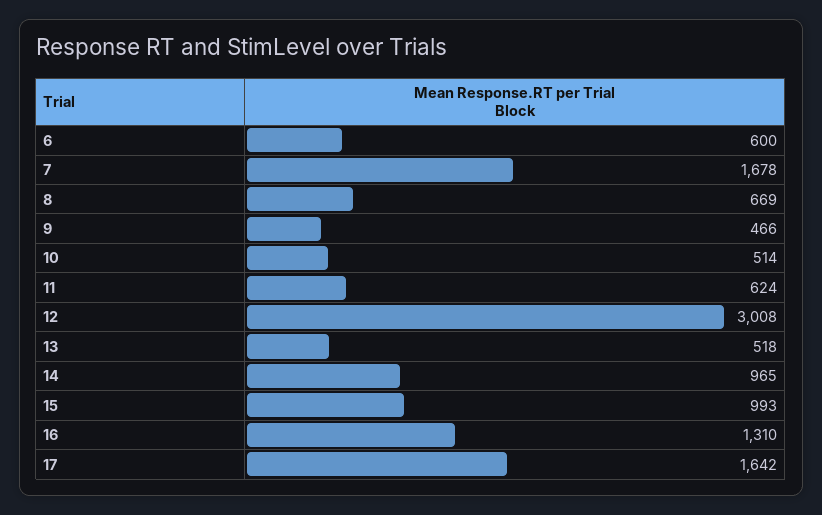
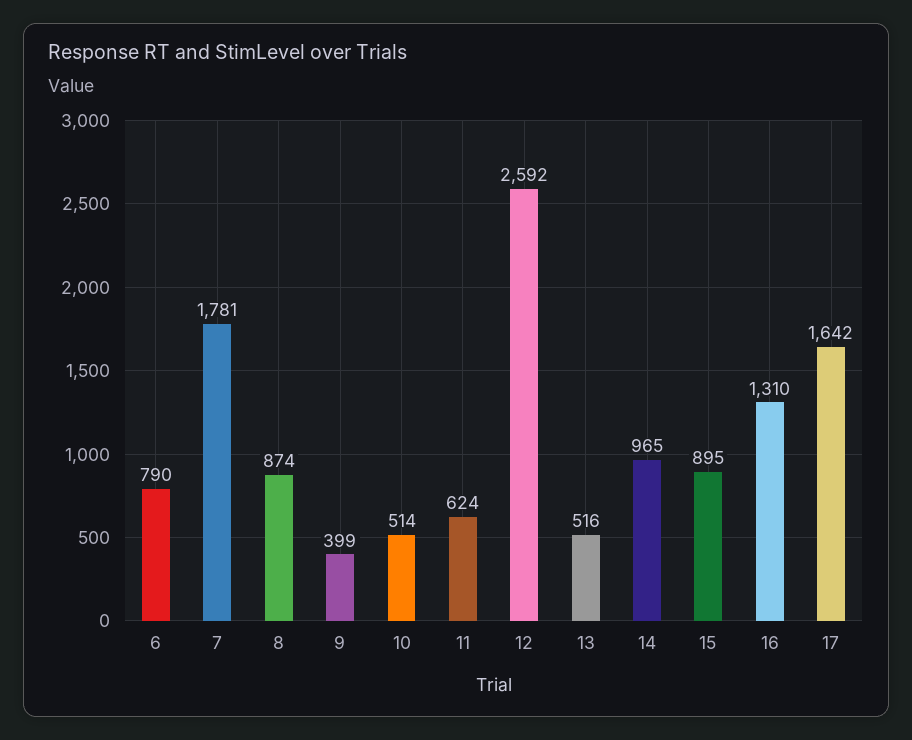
6: 600 -> 790
7: 1678 -> 1781
8: 669 -> 874
9: 466 -> 399
12: 3008 -> 2592
13: 518 -> 516
15: 993 -> 895

